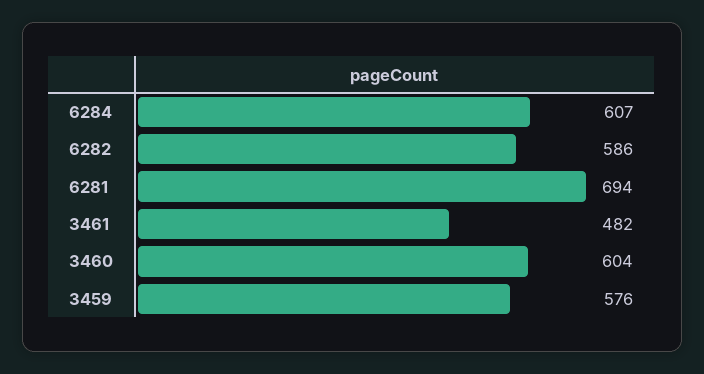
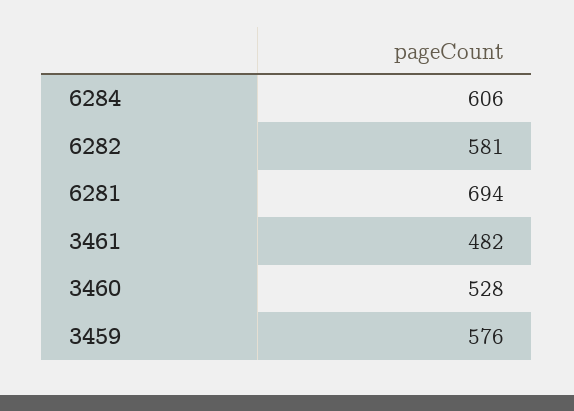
6284: 607 -> 606
6282: 586 -> 581
3460: 604 -> 528

